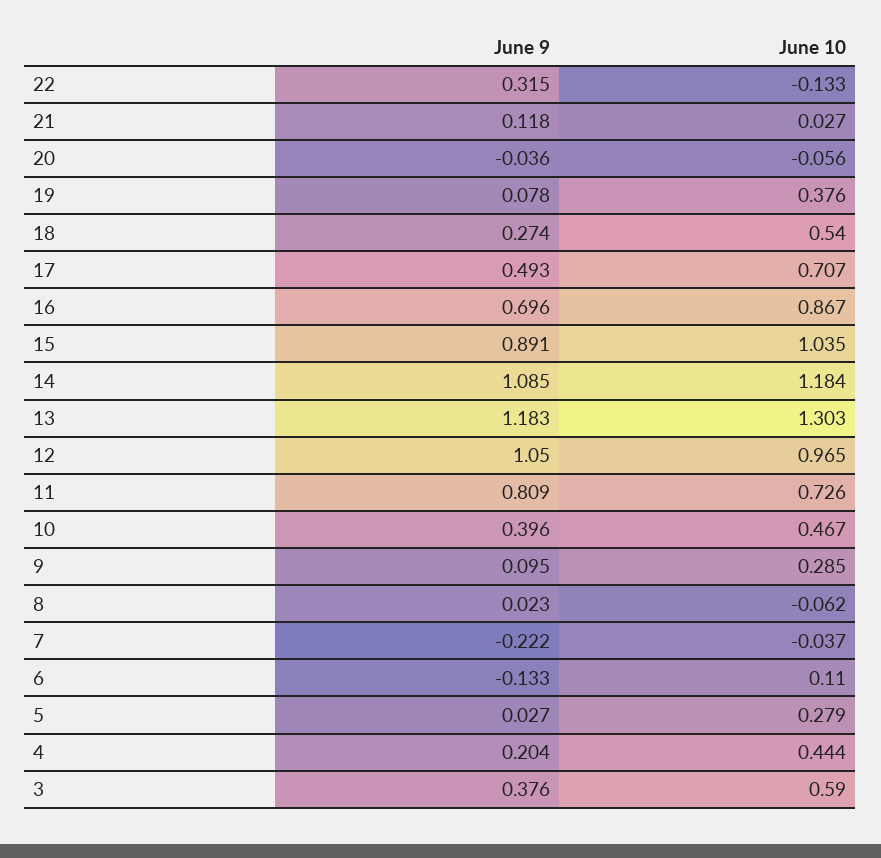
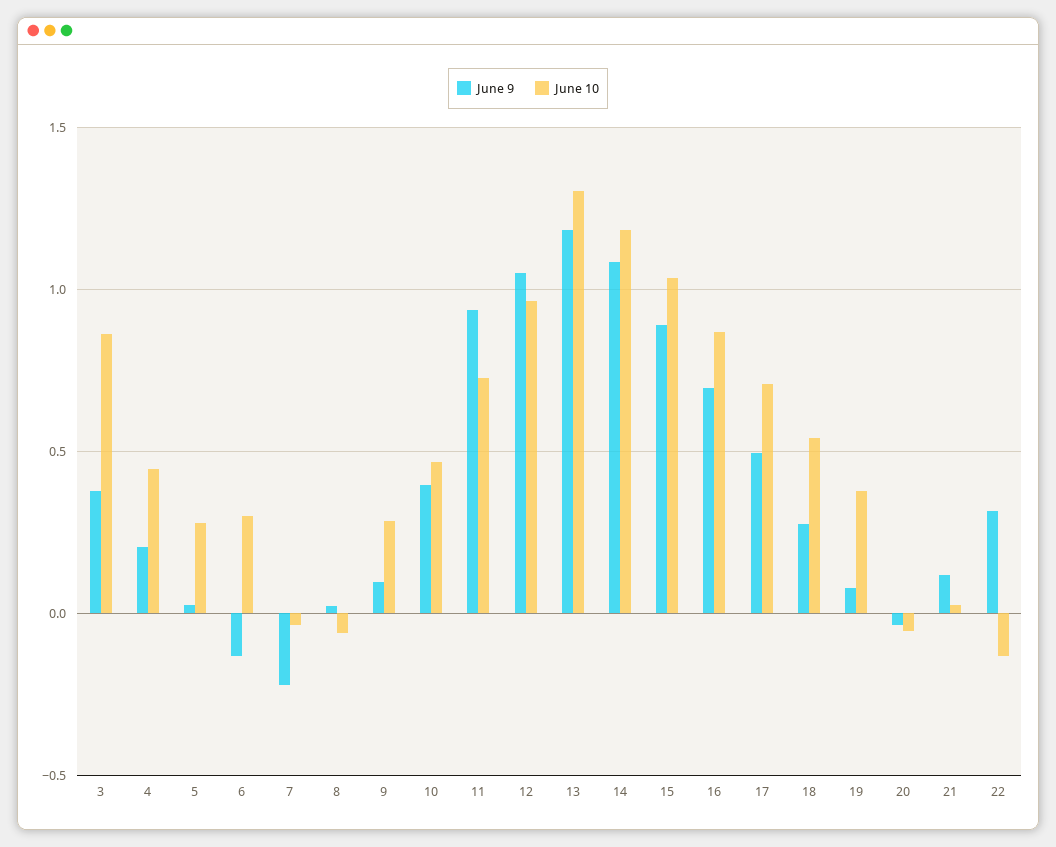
June 9, 11: 0.809 -> 0.95
June 10, 6: 0.11 -> 0.3
June 10, 3: 0.59 -> 0.85

